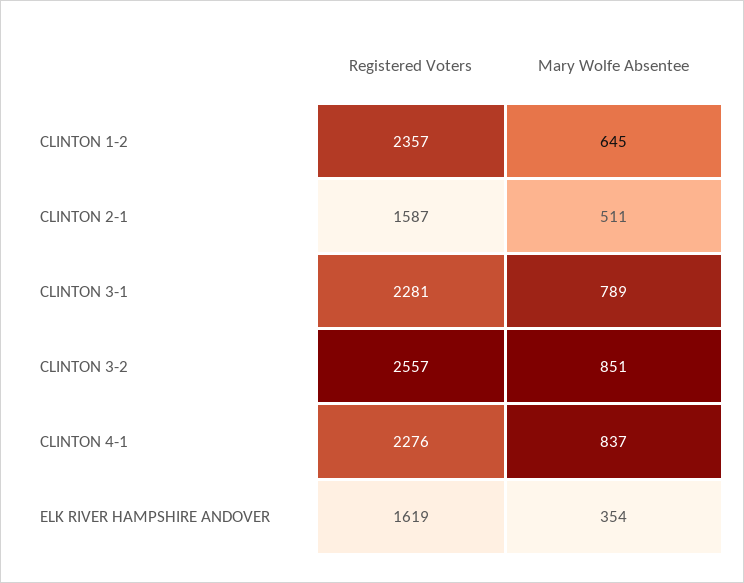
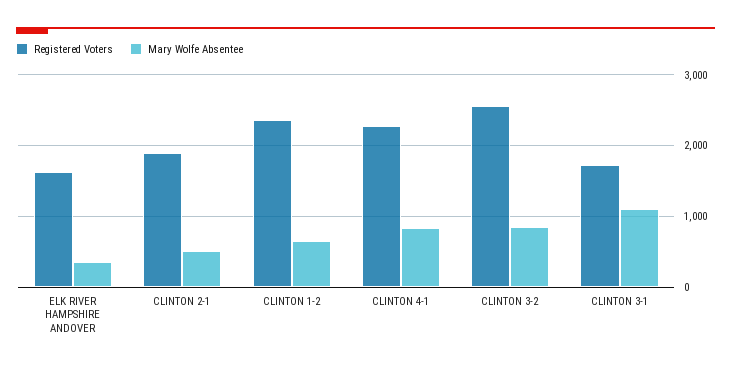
Registered Voters, CLINTON 2-1: 1587 -> 1900
Registered Voters, CLINTON 3-1: 2281 -> 1700
Mary Wolfe Absentee, CLINTON 3-1: 789 -> 1100

